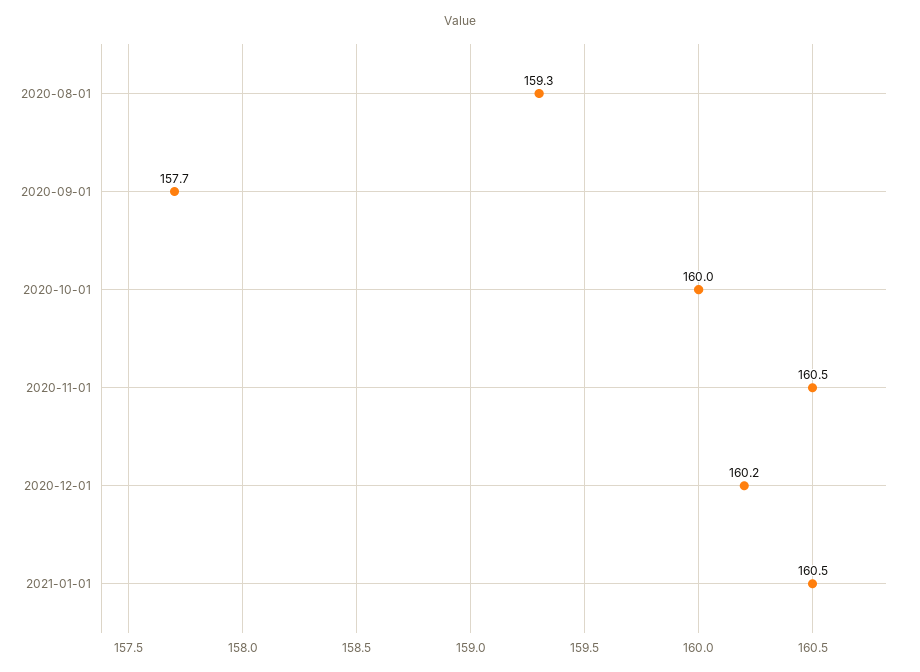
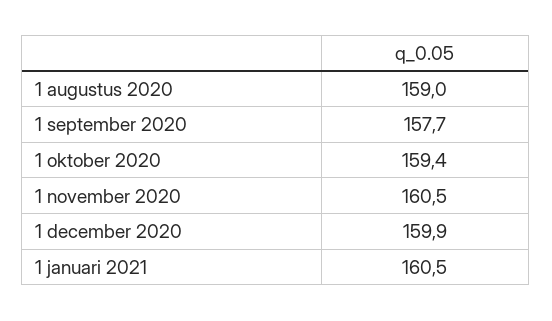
2020-08-01: 159.3 -> 159
2020-10-01: 160 -> 159.4
2020-12-01: 160.2 -> 159.9

